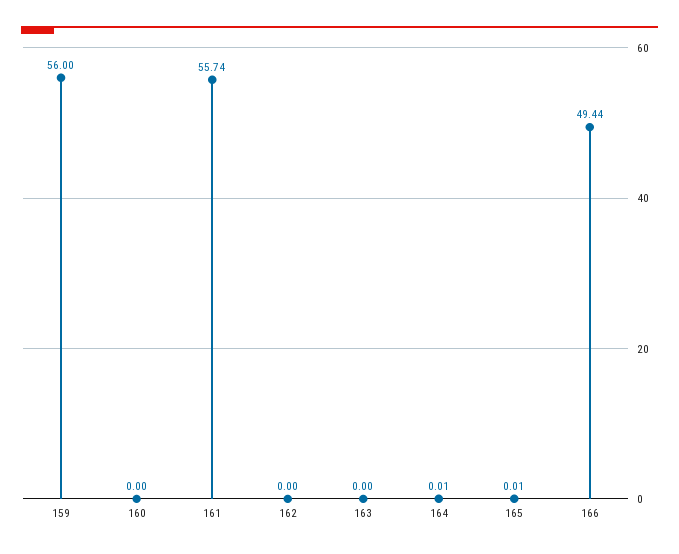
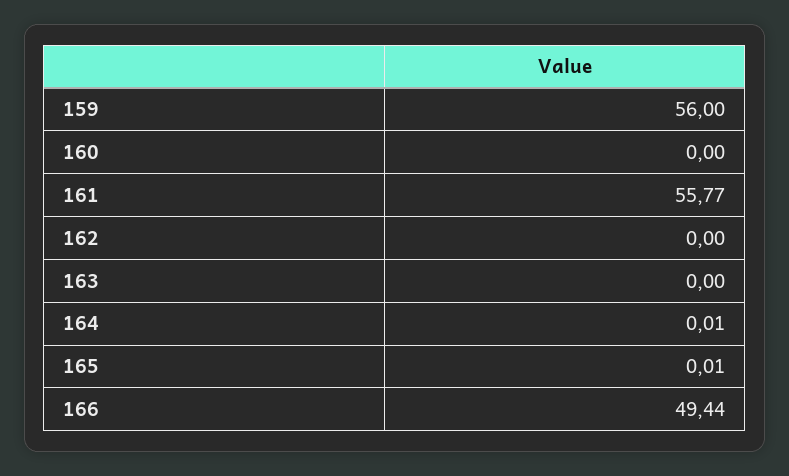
161: 55.74 -> 55.77

